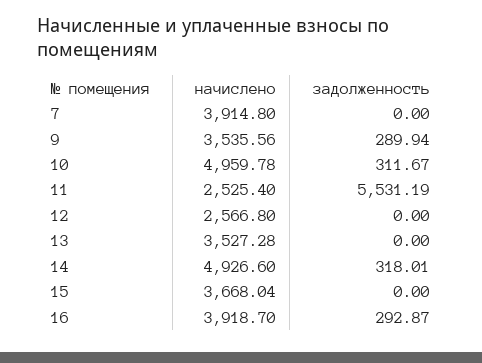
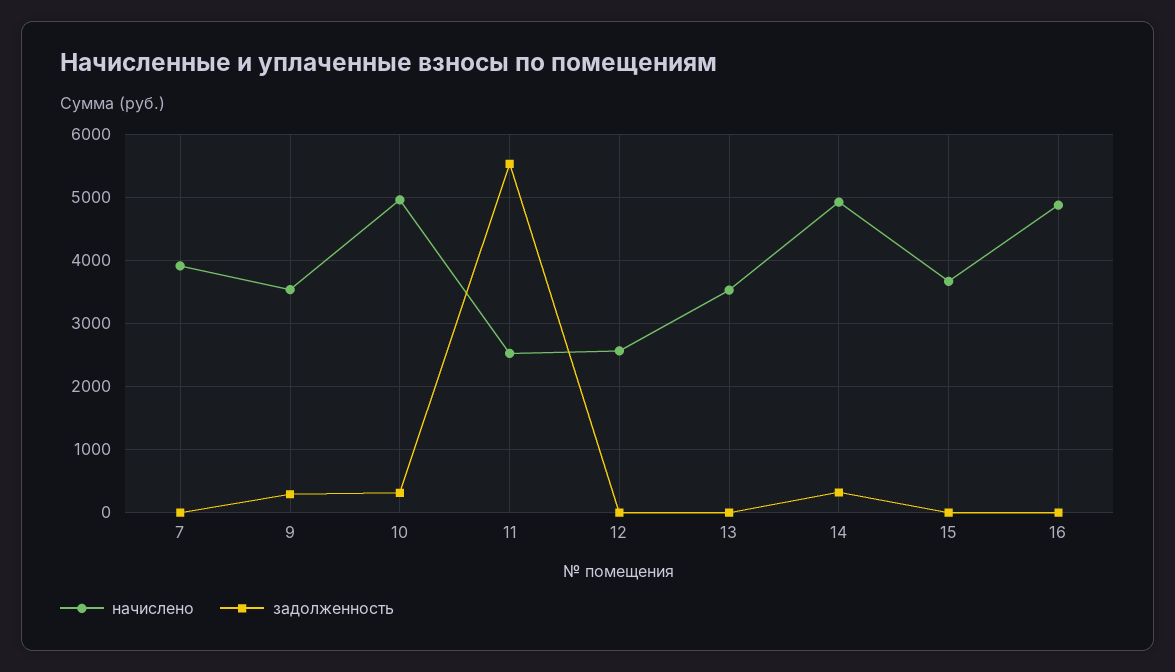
начислено, 16: 3918.7 -> 4900
задолженность, 16: 292.87 -> 0

